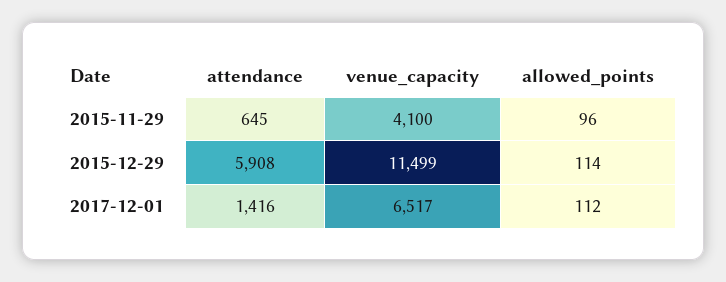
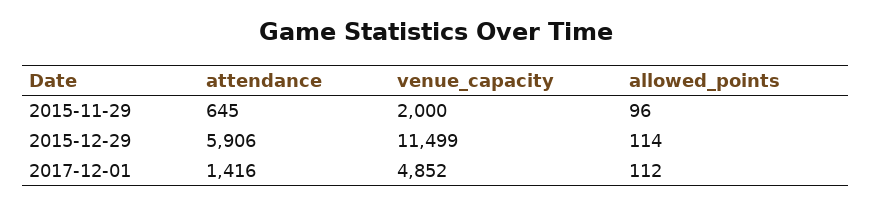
venue_capacity, 2015-11-29: 4100 -> 2000
attendance, 2015-12-29: 5908 -> 5906
venue_capacity, 2017-12-01: 6517 -> 4852

